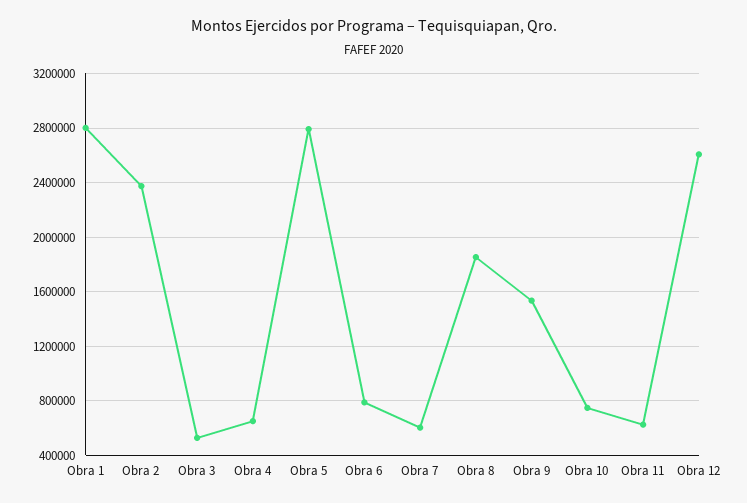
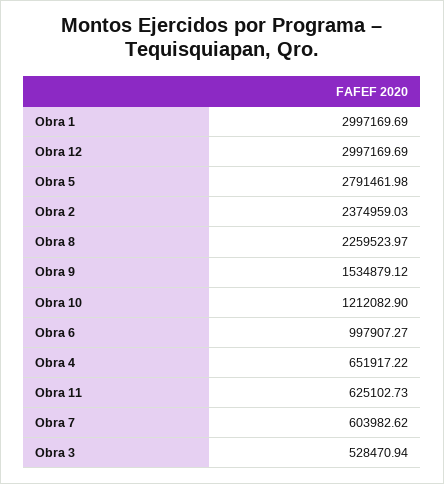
Obra 1: 2800000 -> 2997169.69
Obra 6: 800000 -> 997907.27
Obra 8: 1850000 -> 2259523.97
Obra 10: 750000 -> 1212082.9
Obra 12: 2600000 -> 2997169.69

